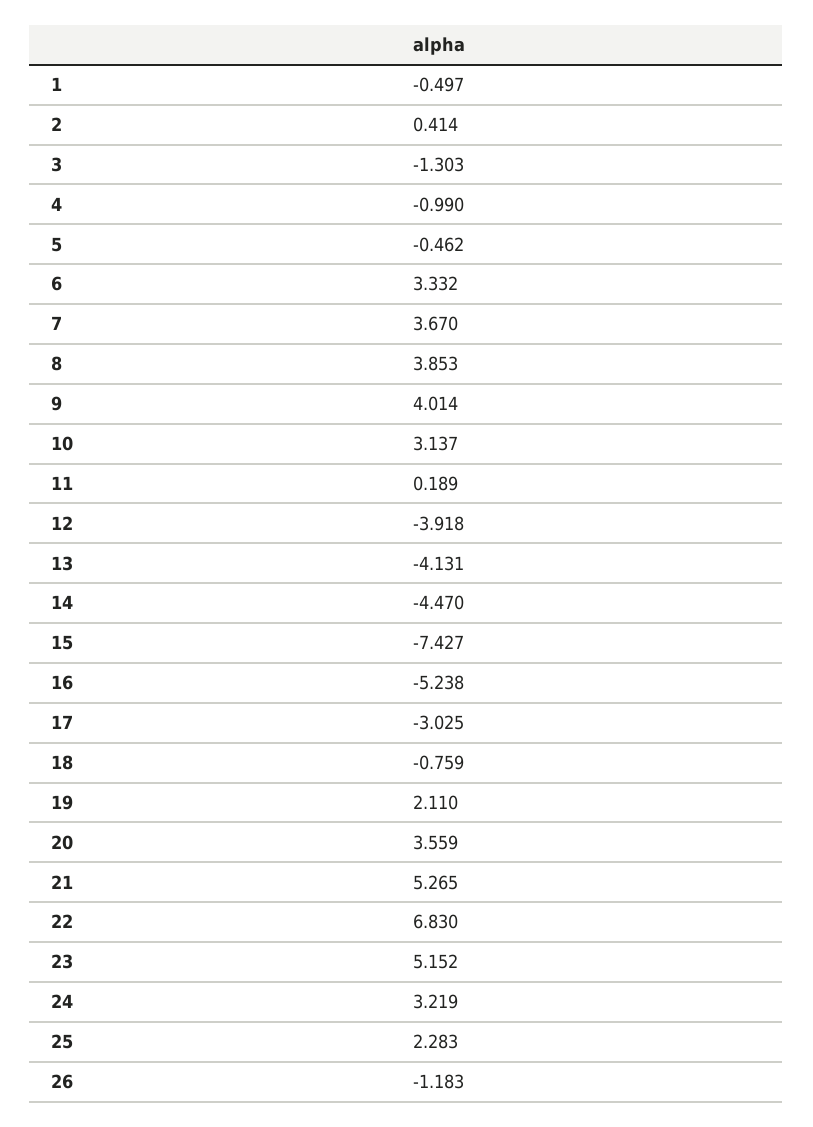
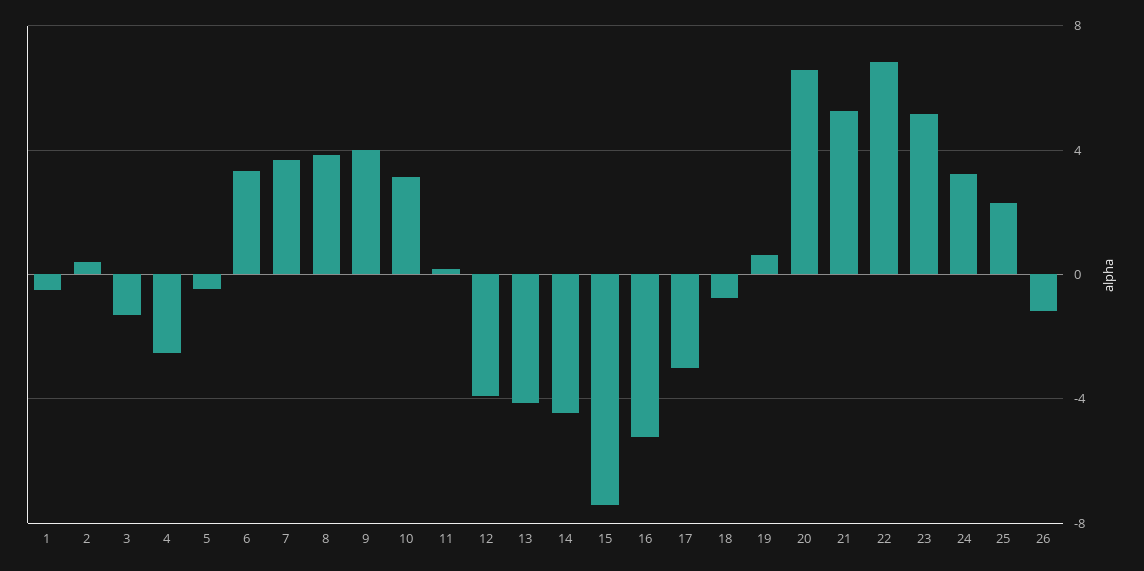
4: -0.99 -> -2.5
19: 2.11 -> 0.5
20: 3.559 -> 6.5

